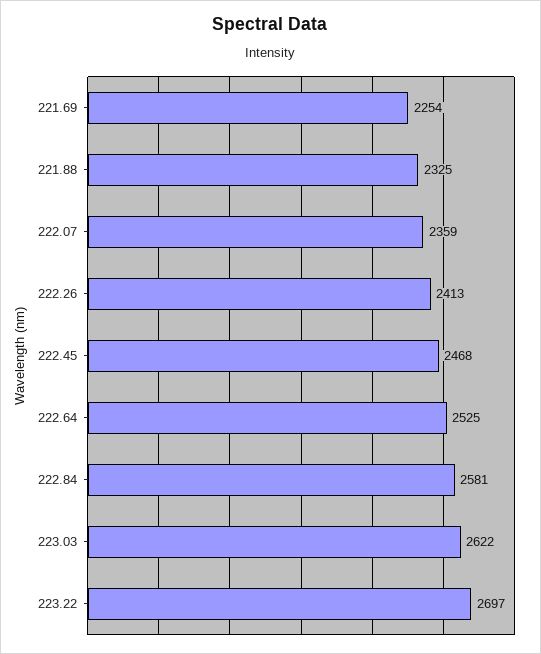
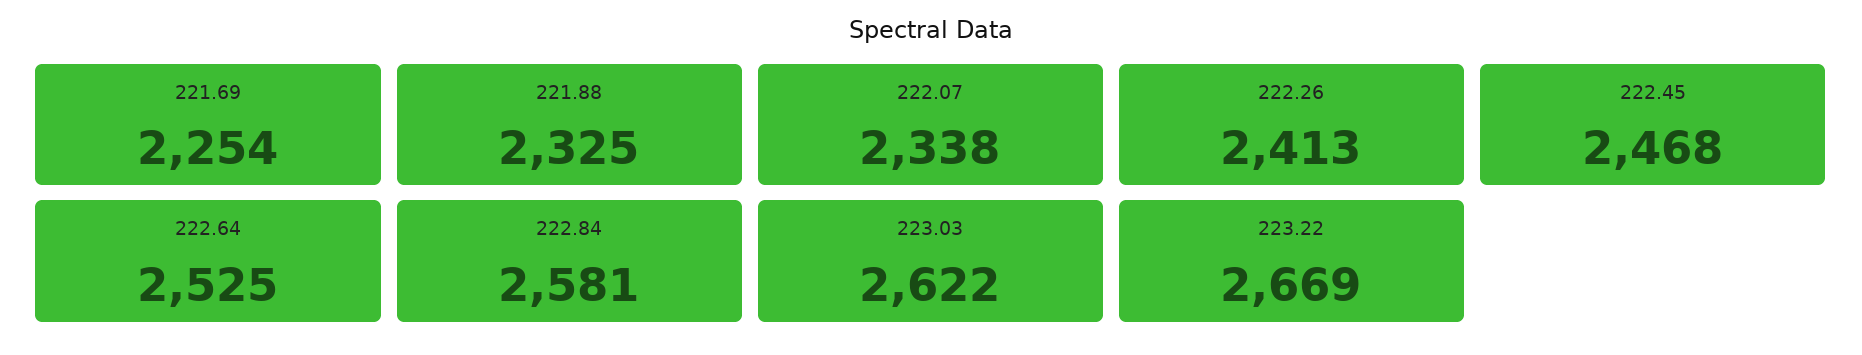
222.07: 2359 -> 2338
223.22: 2697 -> 2669

